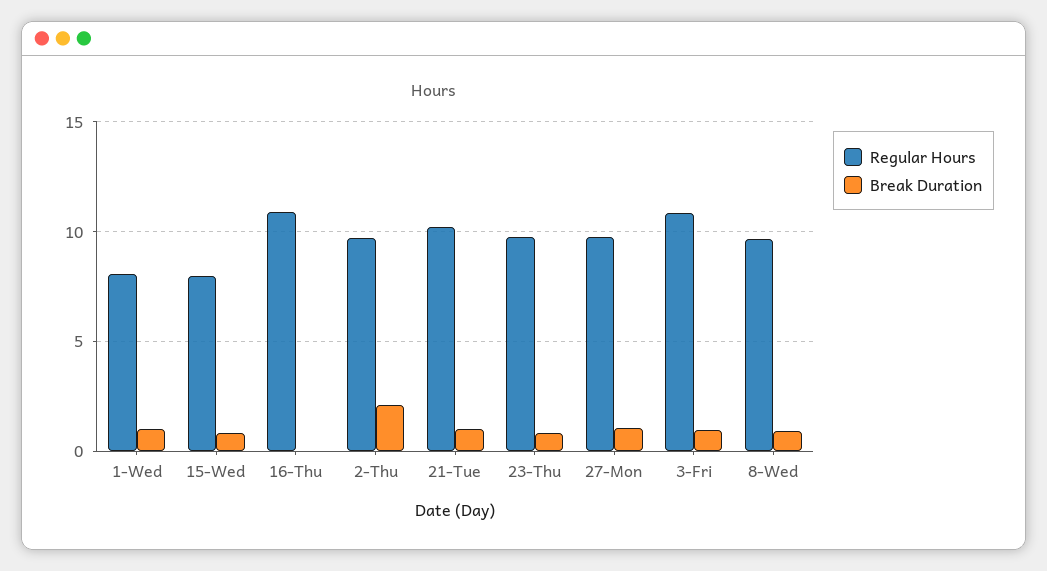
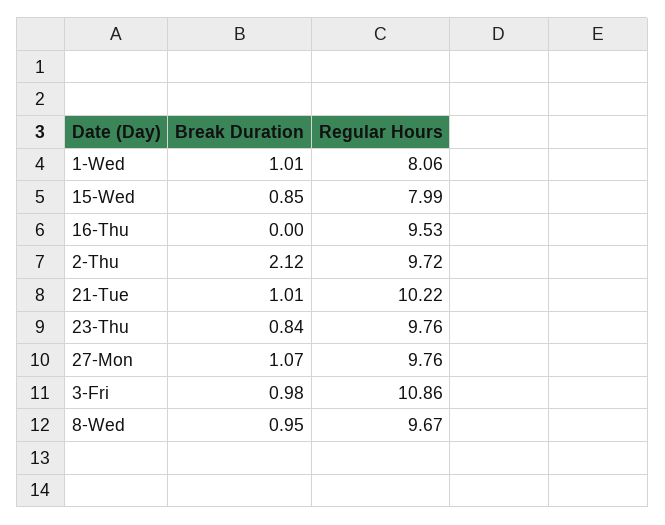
Regular Hours, 16-Thu: 11 -> 9.53

